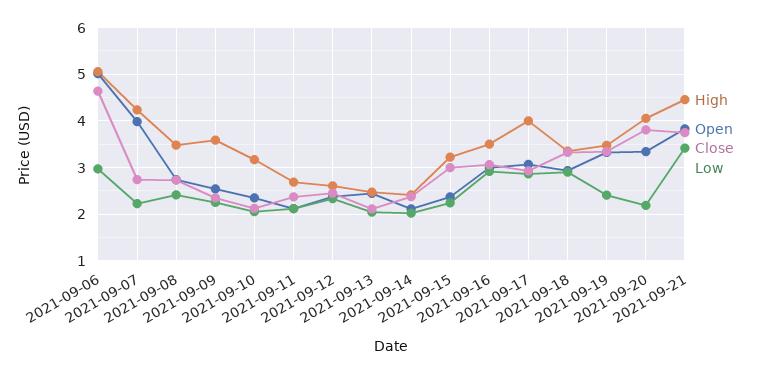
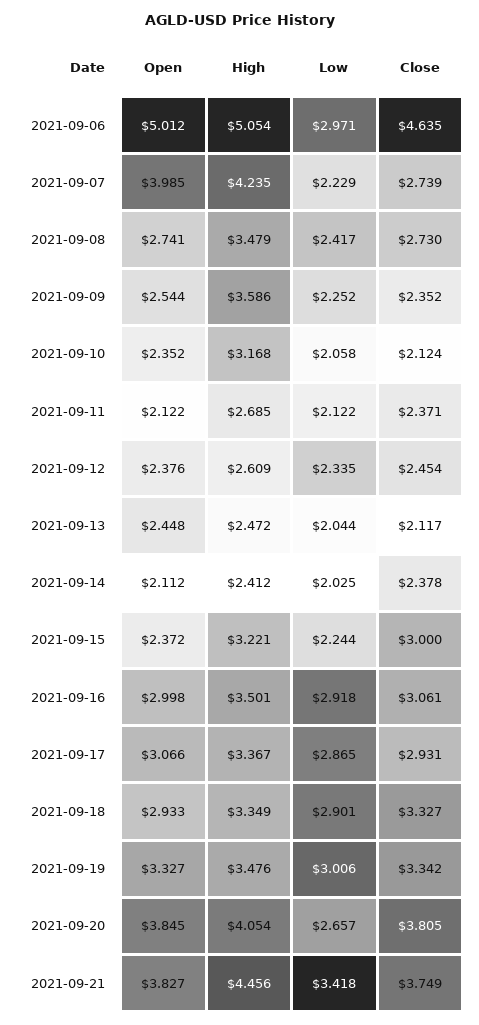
High, 2021-09-17: 4 -> 3.367
Low, 2021-09-19: 2.4 -> 3.006
Open, 2021-09-20: 3.4 -> 3.845
Low, 2021-09-20: 2.2 -> 2.657

